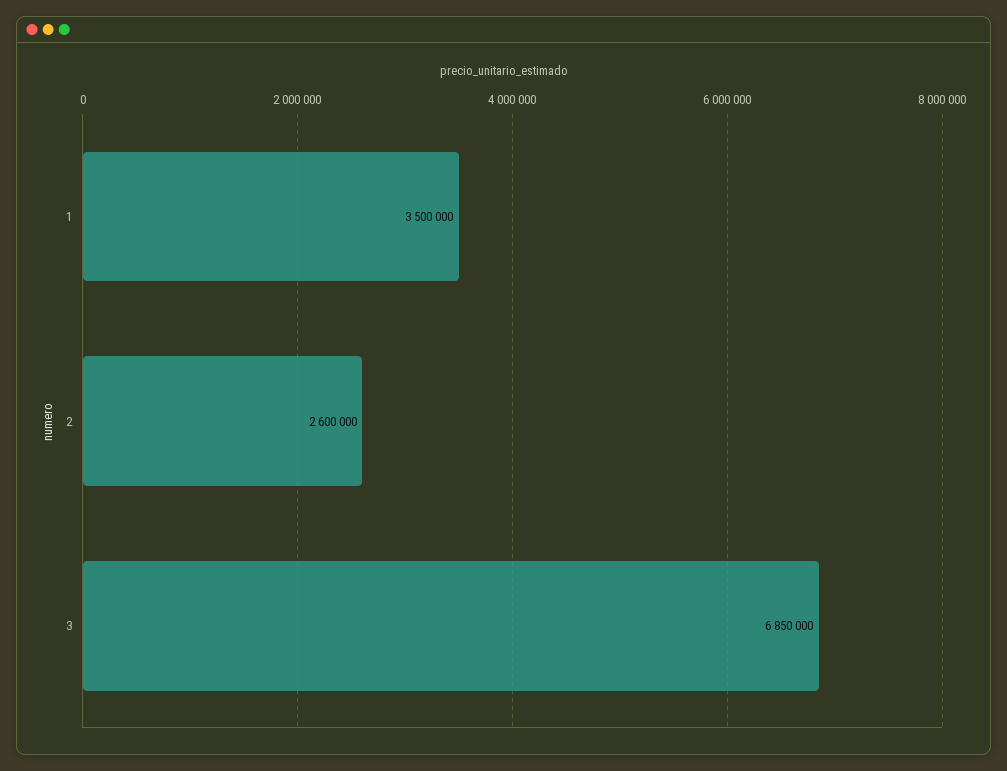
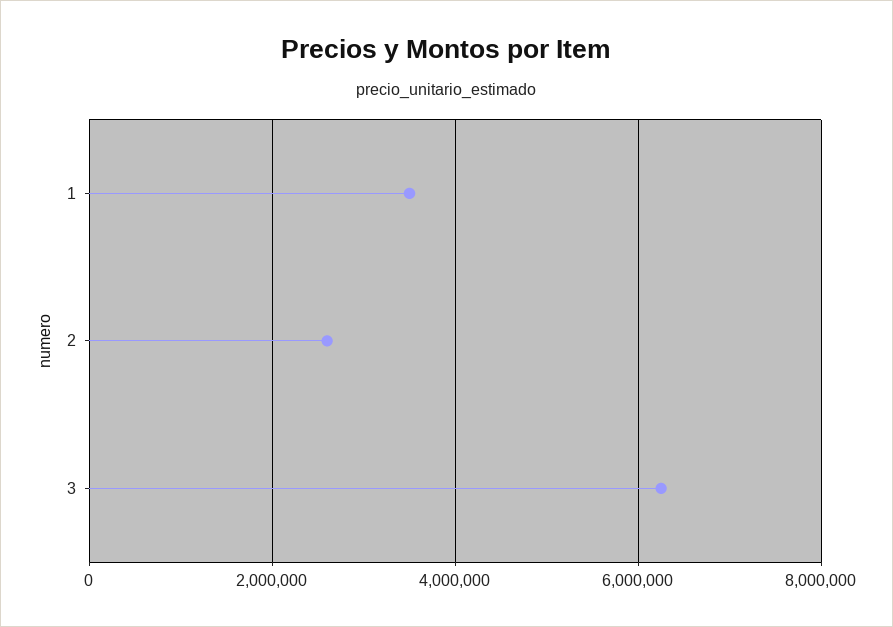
3: 6850000 -> 6200000

